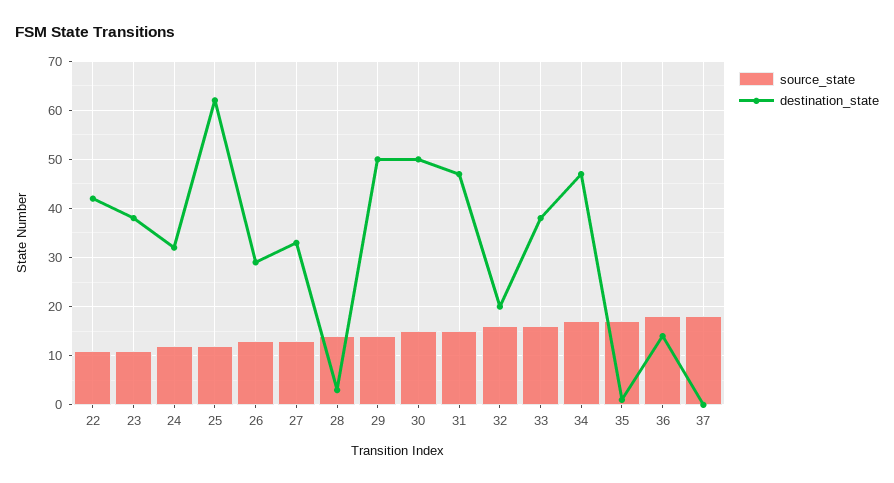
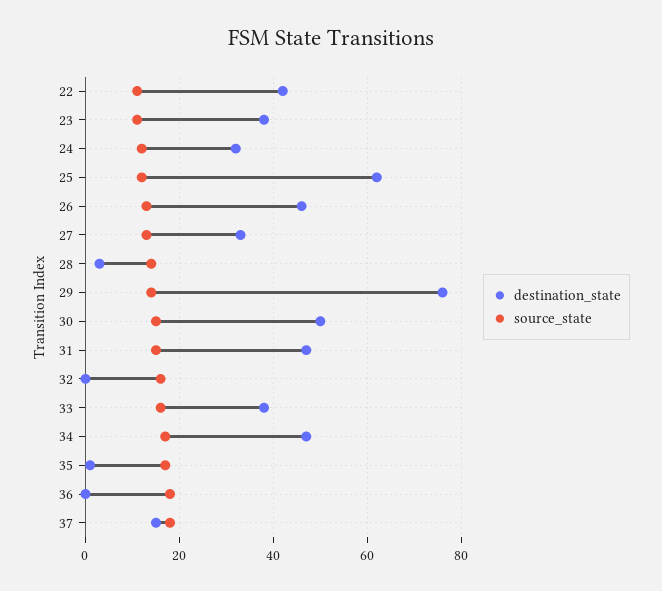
destination_state, 26: 30 -> 45
destination_state, 29: 50 -> 75
destination_state, 32: 20 -> 0
destination_state, 36: 15 -> 0
destination_state, 37: 0 -> 15

